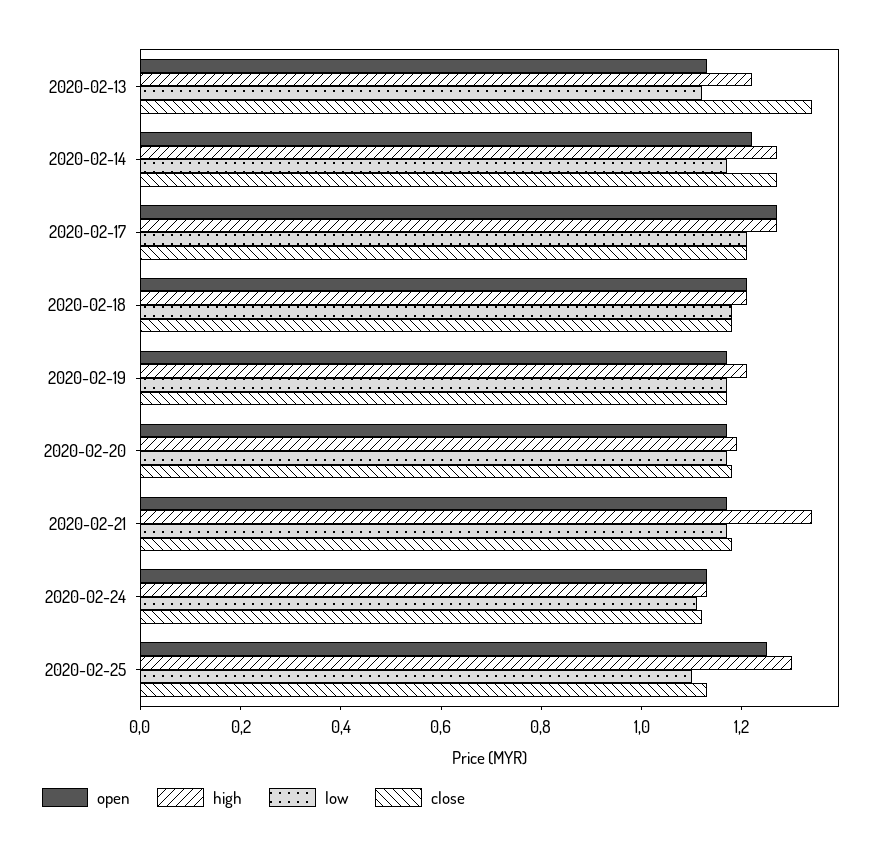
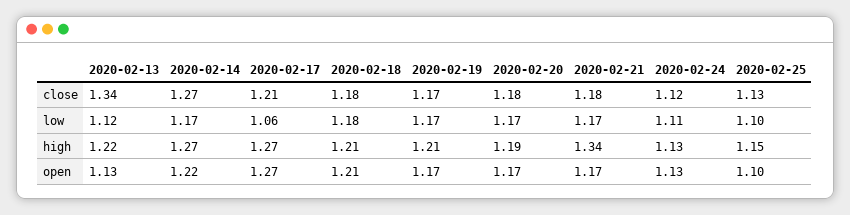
low, 2020-02-17: 1.2 -> 1.06
open, 2020-02-25: 1.25 -> 1.1
high, 2020-02-25: 1.3 -> 1.15

